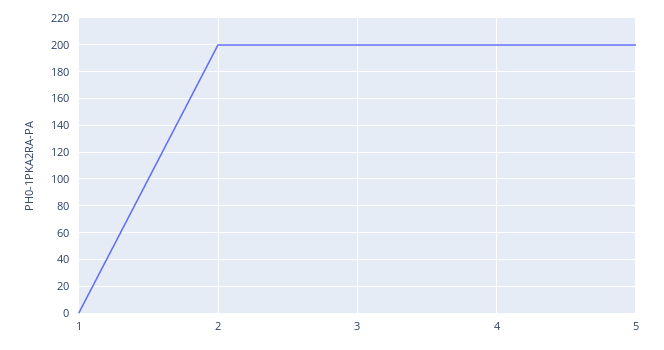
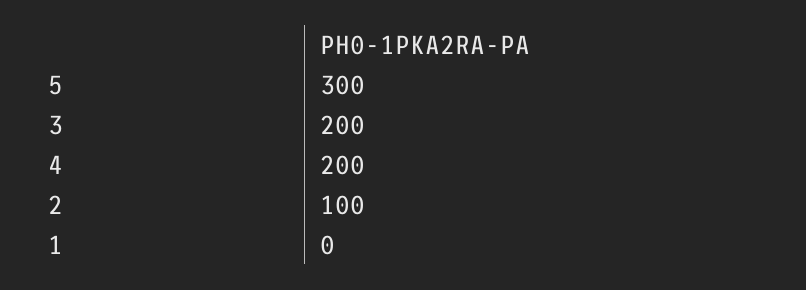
2: 200 -> 100
5: 200 -> 300

